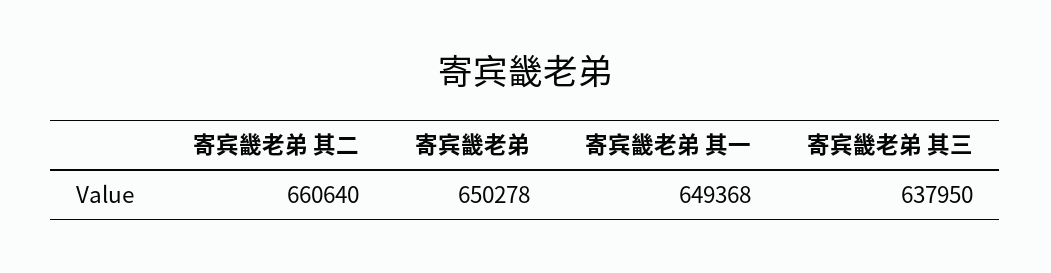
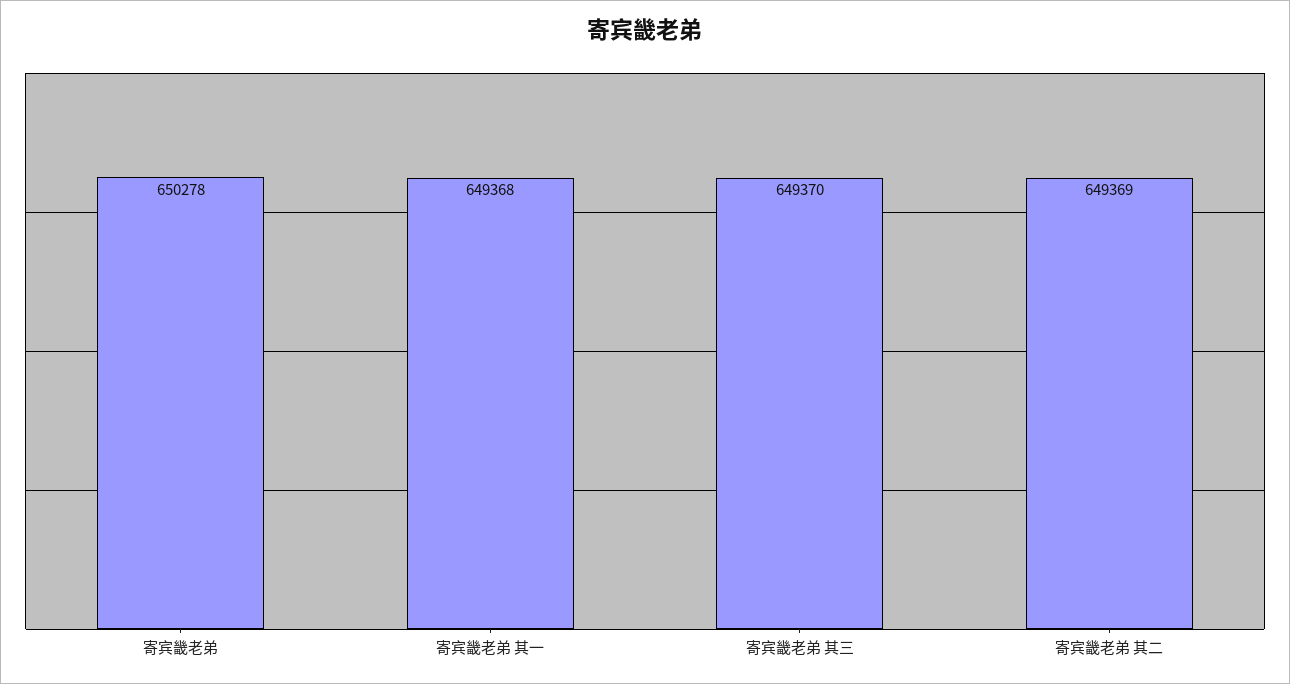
寄宾畿老弟 其二: 660640 -> 649369
寄宾畿老弟 其三: 637950 -> 649370

